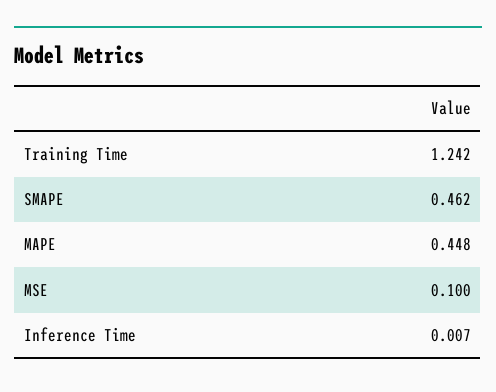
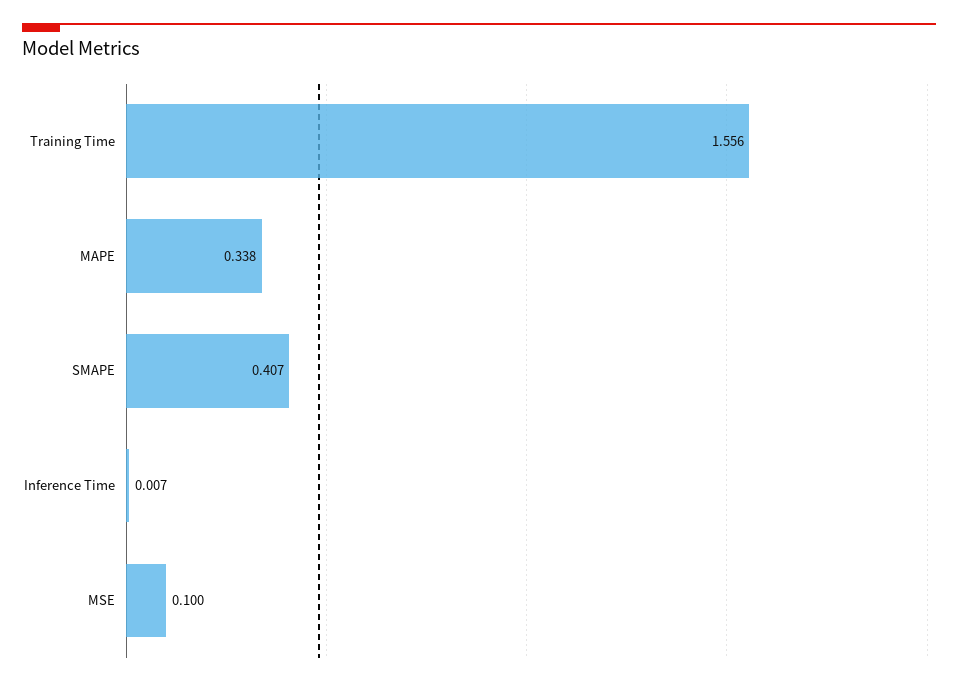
Training Time: 1.242 -> 1.556
SMAPE: 0.462 -> 0.407
MAPE: 0.448 -> 0.338

